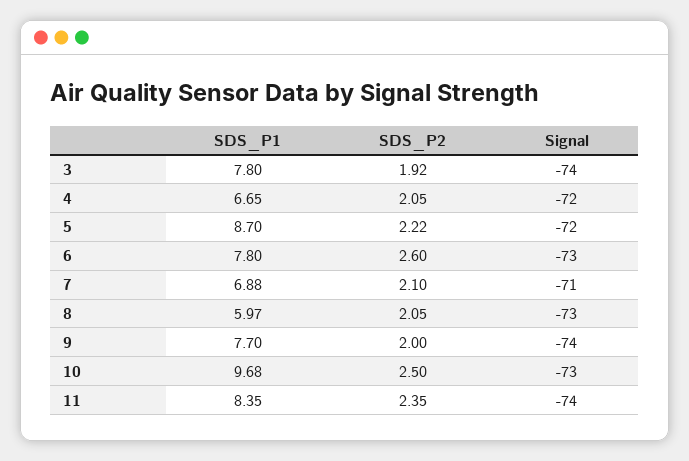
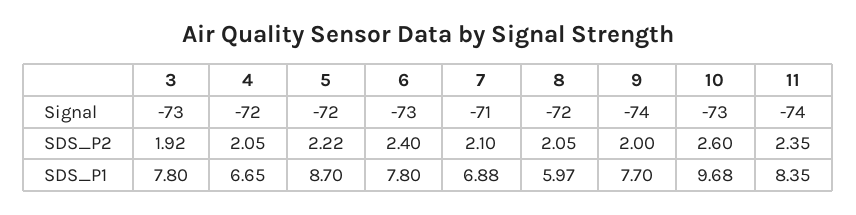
Signal, 3: -74 -> -73
SDS_P2, 6: 2.6 -> 2.4
Signal, 8: -73 -> -72
SDS_P2, 10: 2.5 -> 2.6

